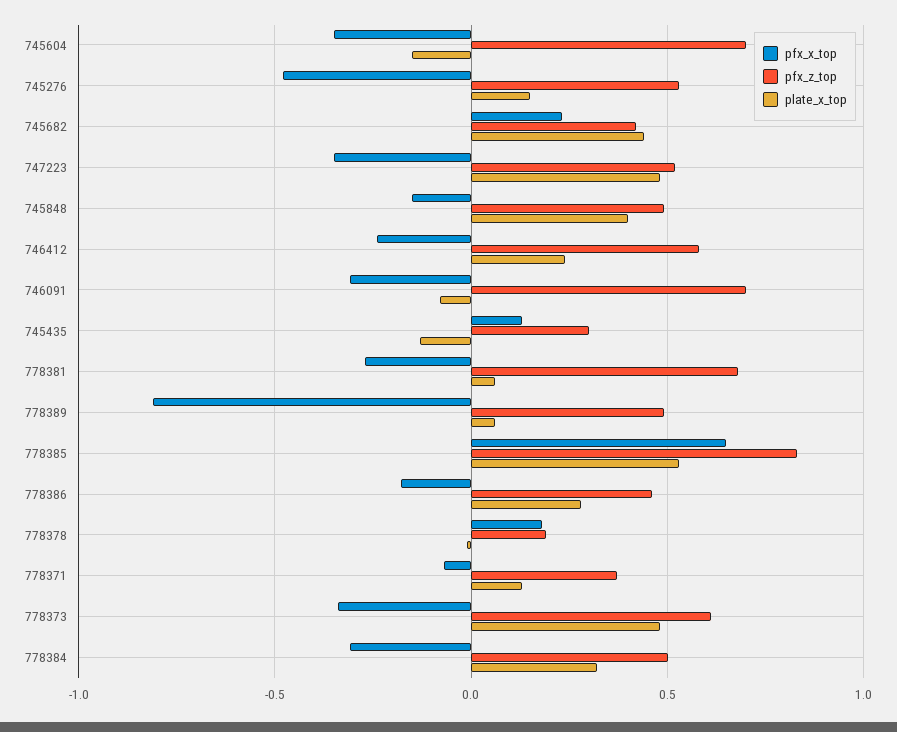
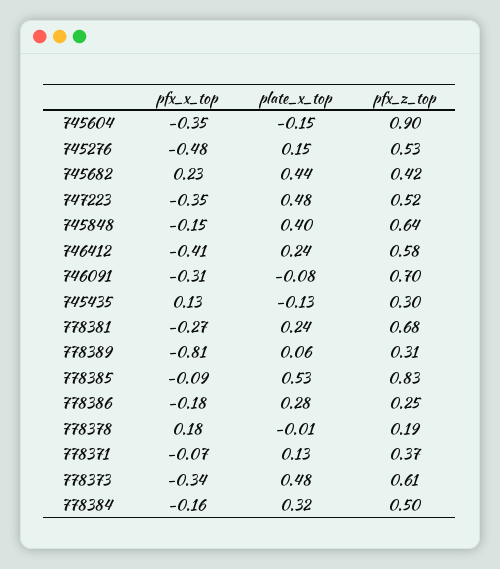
pfx_z_top, 745604: 0.7 -> 0.9
pfx_z_top, 745848: 0.5 -> 0.64
pfx_x_top, 746412: -0.25 -> -0.41
plate_x_top, 778381: 0.05 -> 0.24
pfx_z_top, 778389: 0.5 -> 0.31
pfx_x_top, 778385: 0.65 -> -0.09
pfx_z_top, 778386: 0.45 -> 0.25
pfx_x_top, 778384: -0.3 -> -0.16

